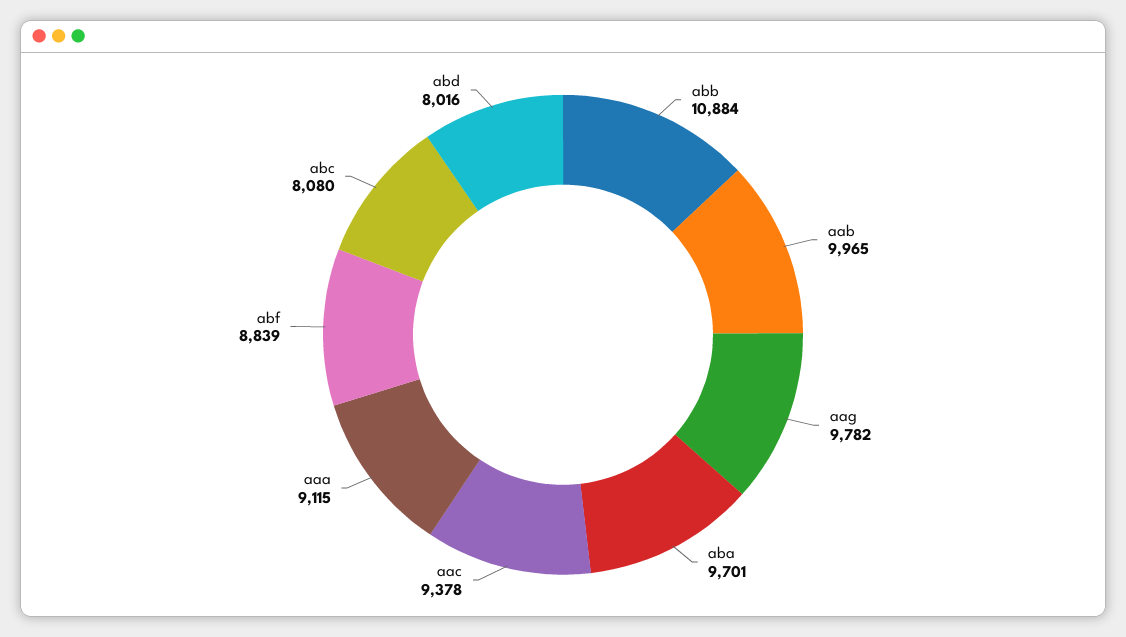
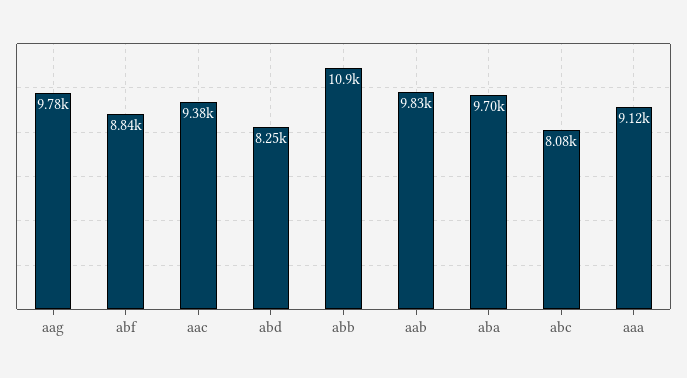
aab: 9965 -> 9830
abd: 8016 -> 8250

